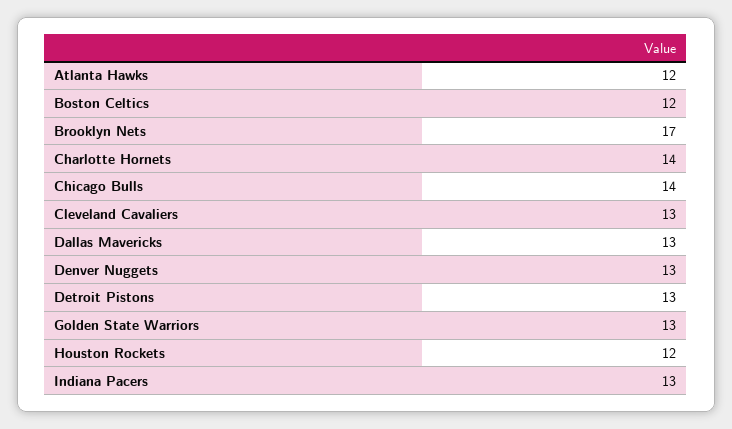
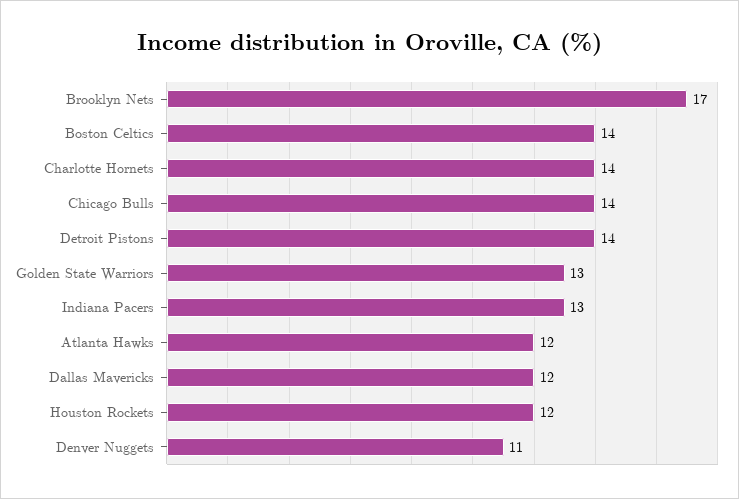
Boston Celtics: 12 -> 14
Cleveland Cavaliers: 13 -> none
Dallas Mavericks: 13 -> 12
Denver Nuggets: 13 -> 11
Detroit Pistons: 13 -> 14

